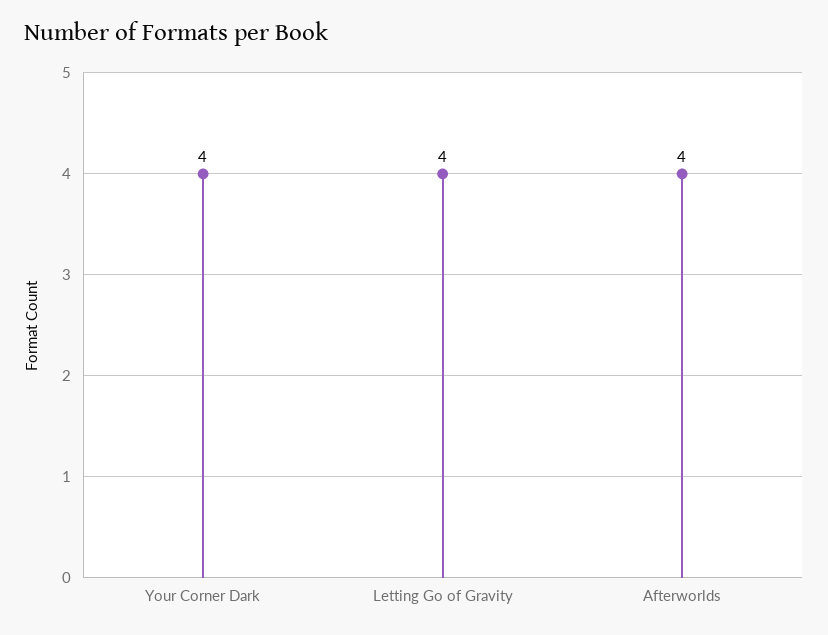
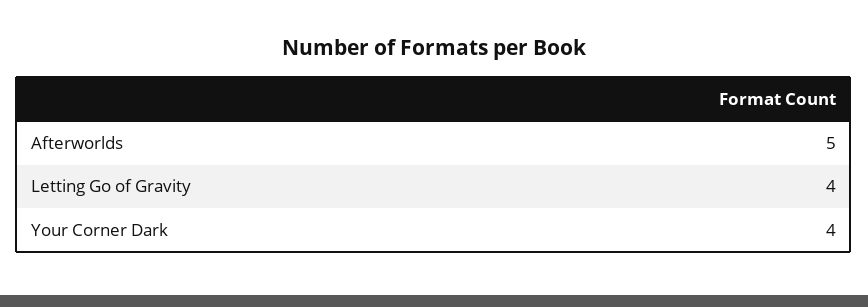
Afterworlds: 4 -> 5

